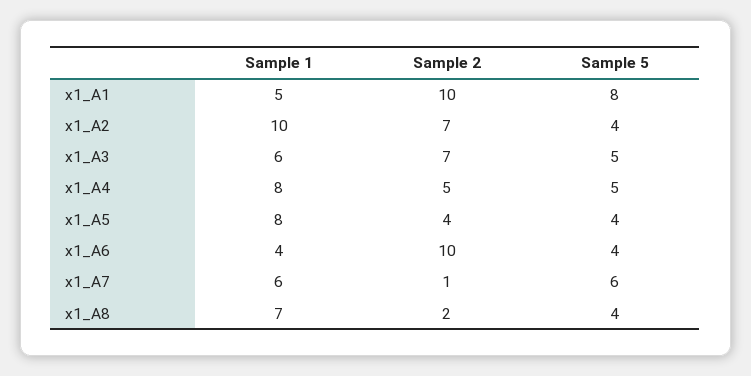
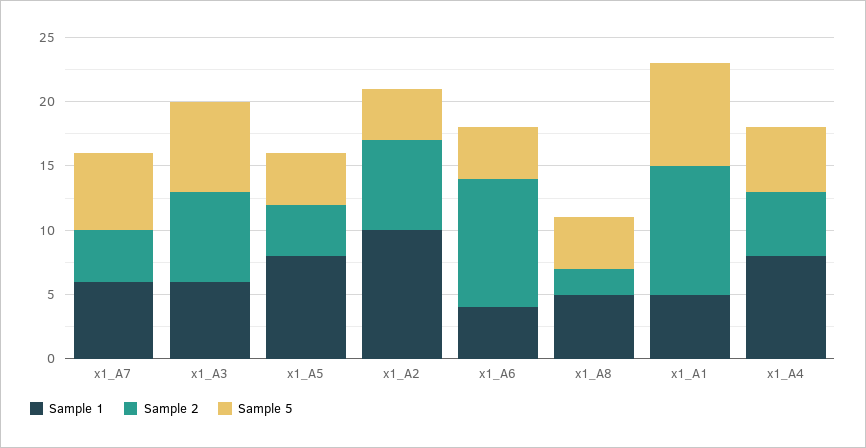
Sample 5, x1_A3: 5 -> 7
Sample 2, x1_A7: 1 -> 4
Sample 1, x1_A8: 7 -> 5

